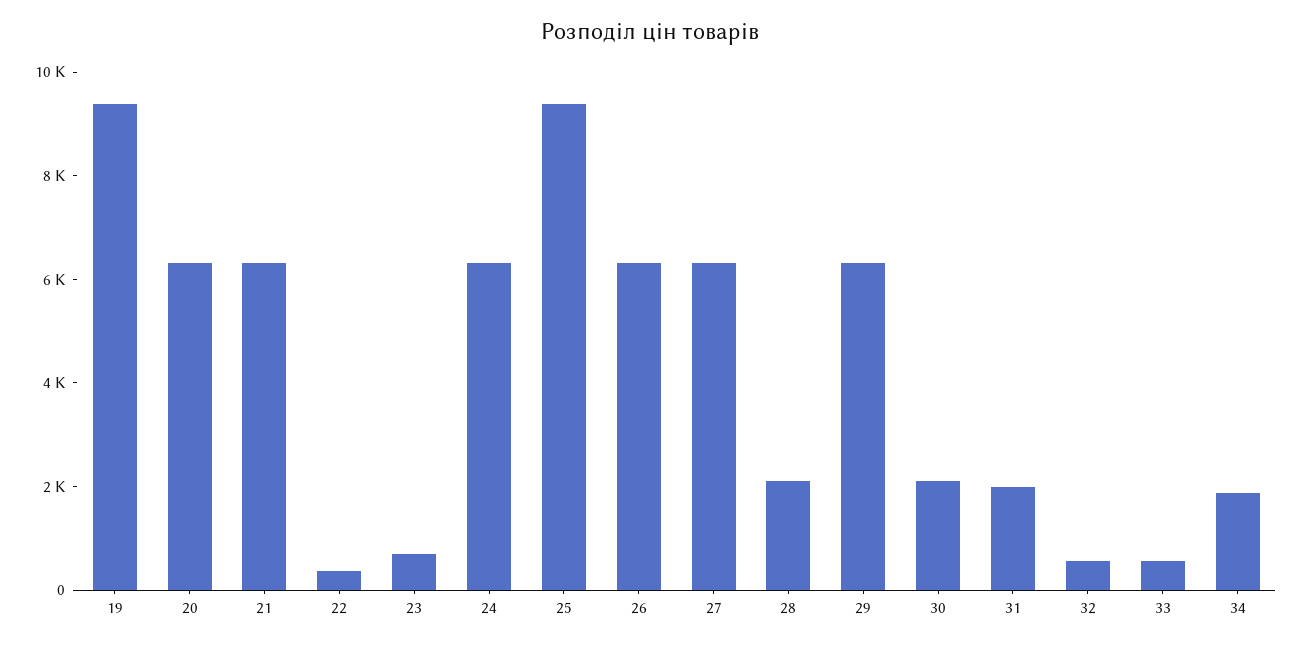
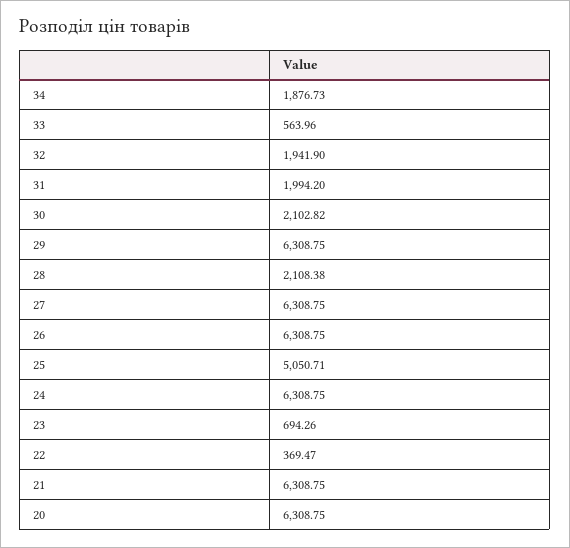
19: 9500 -> none
25: 9500 -> 5050.71
32: 500 -> 1941.9

